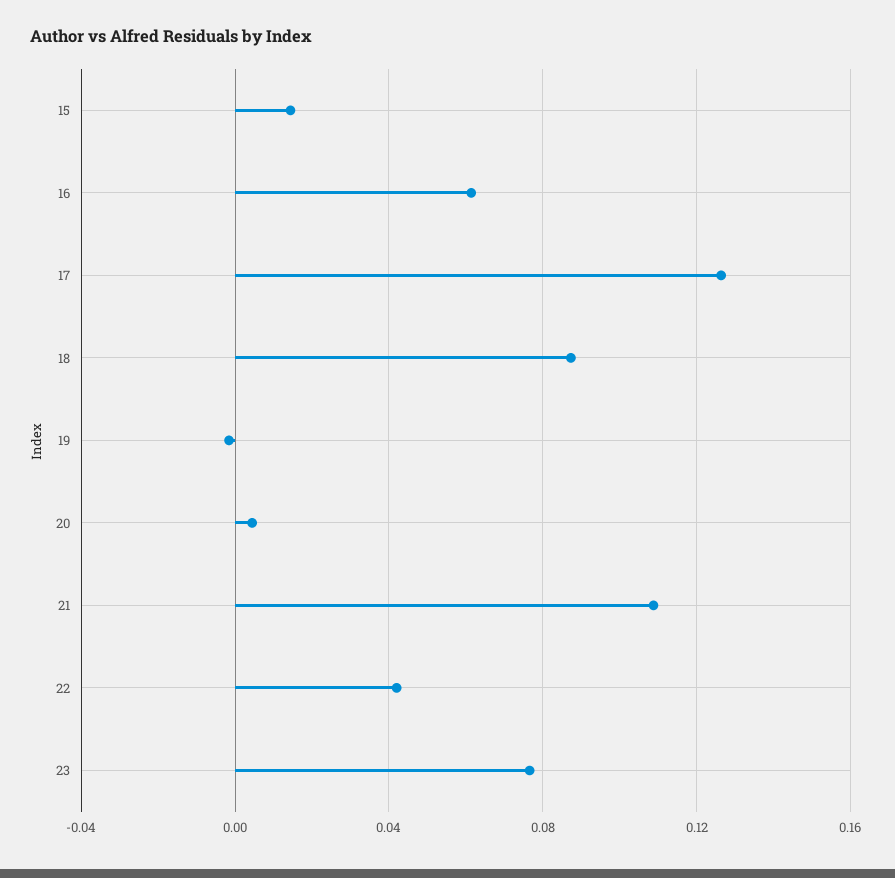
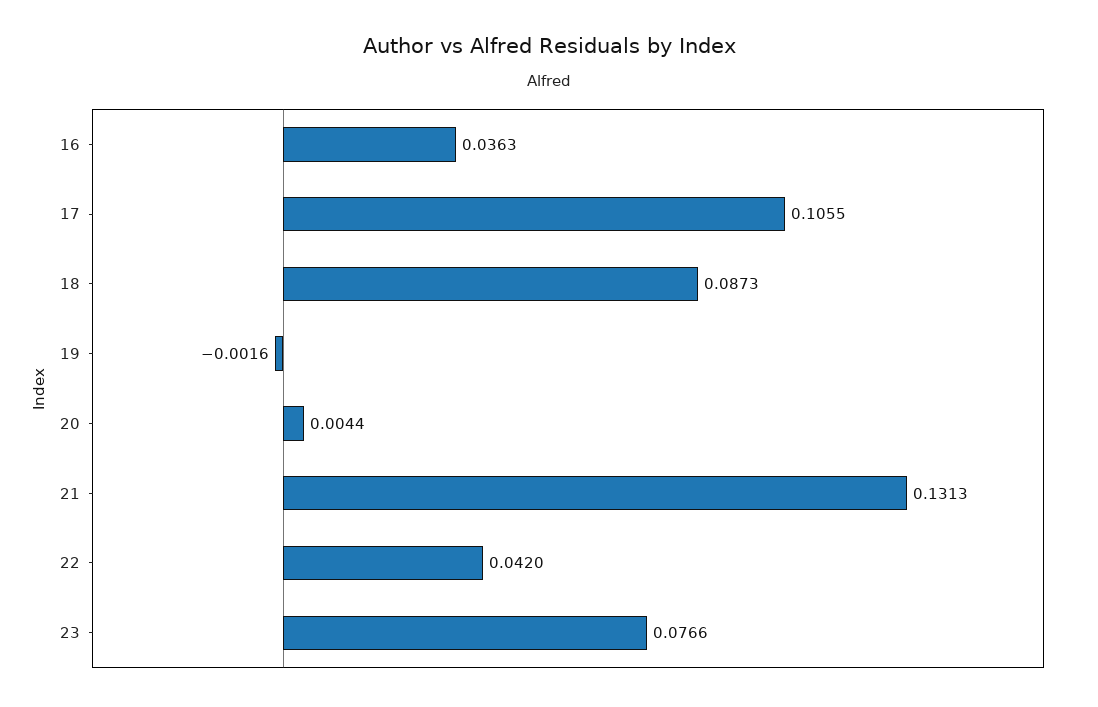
15: 0.015 -> none
16: 0.06 -> 0.0363
17: 0.125 -> 0.1055
21: 0.11 -> 0.1313

